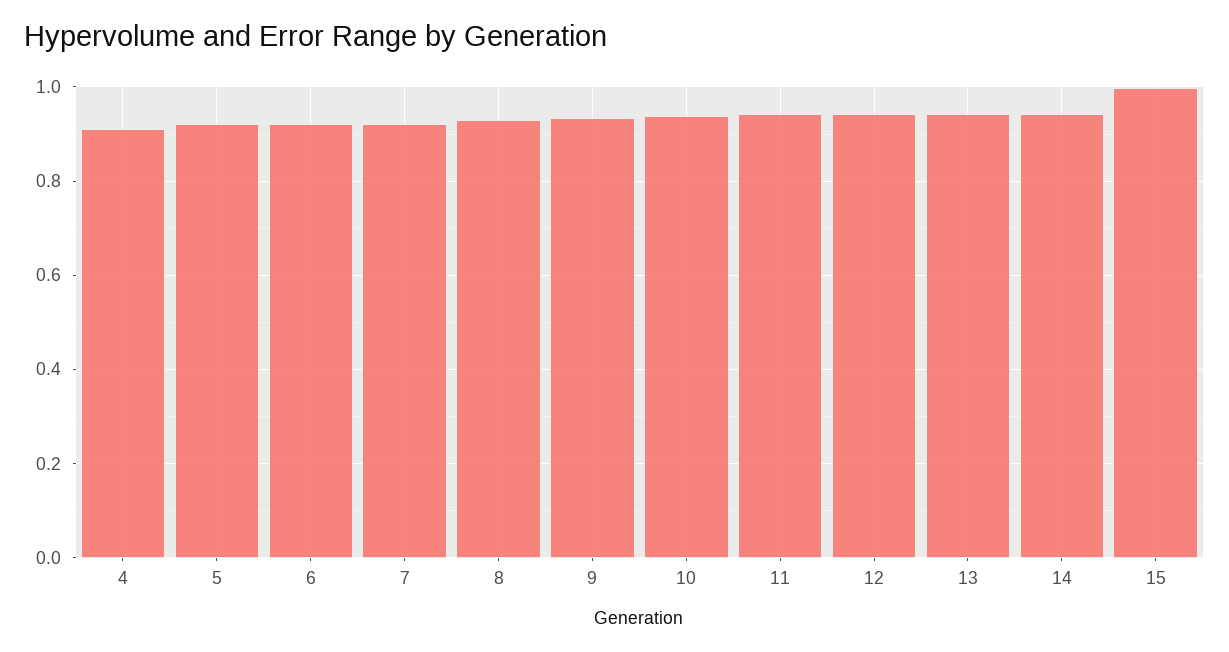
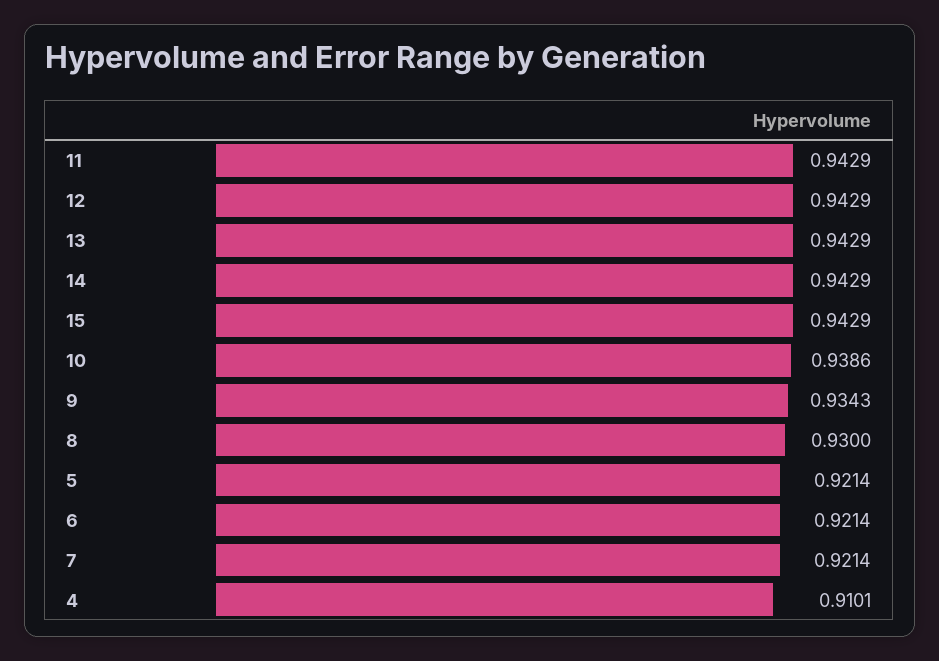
15: 1 -> 0.9429

